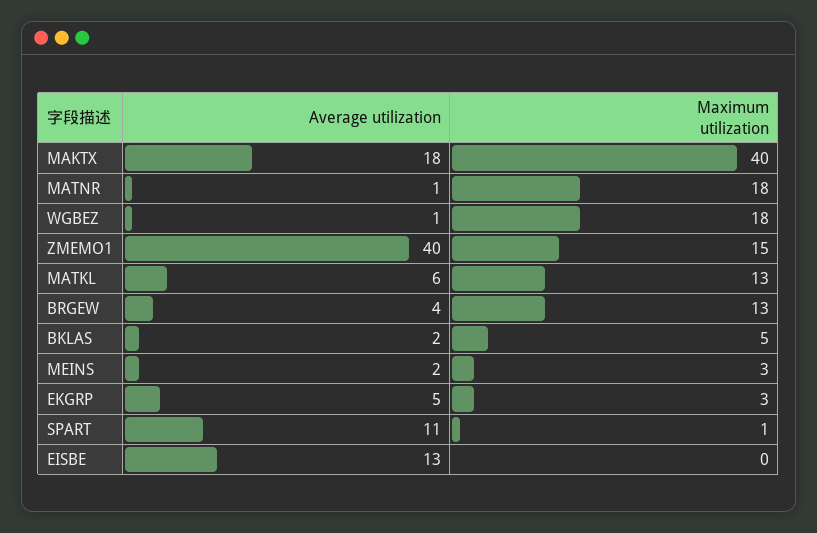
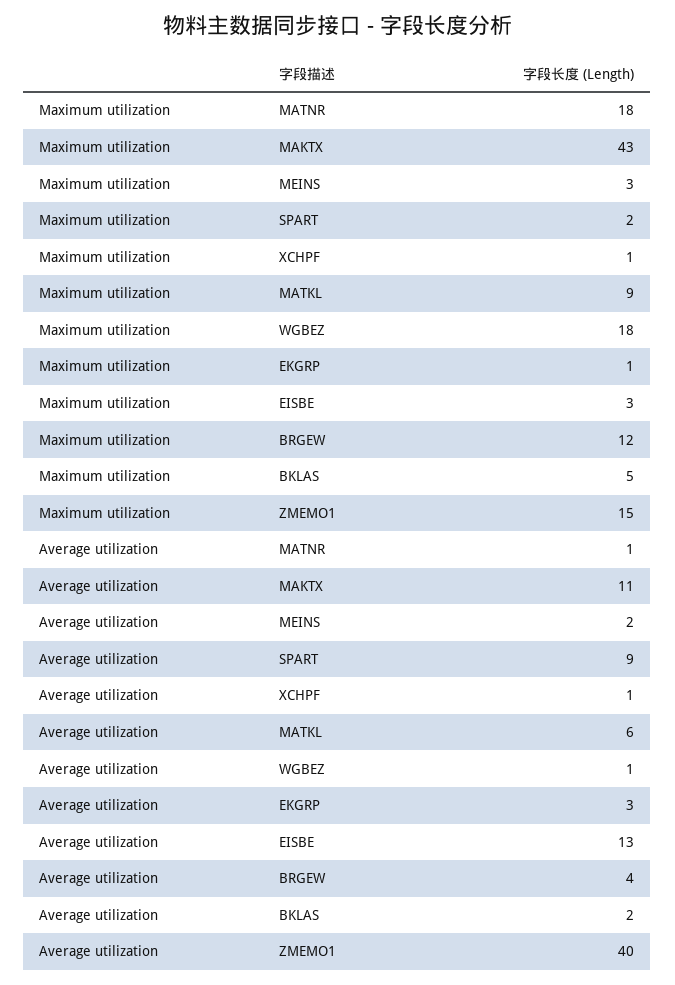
Average utilization, MAKTX: 18 -> 11
Maximum utilization, MAKTX: 40 -> 43
Maximum utilization, MATKL: 13 -> 9
Maximum utilization, BRGEW: 13 -> 12
Average utilization, EKGRP: 5 -> 3
Maximum utilization, EKGRP: 3 -> 1
Average utilization, SPART: 11 -> 9
Maximum utilization, SPART: 1 -> 2
Maximum utilization, EISBE: 0 -> 3
Maximum utilization, XCHPF: none -> 1
Average utilization, XCHPF: none -> 1

